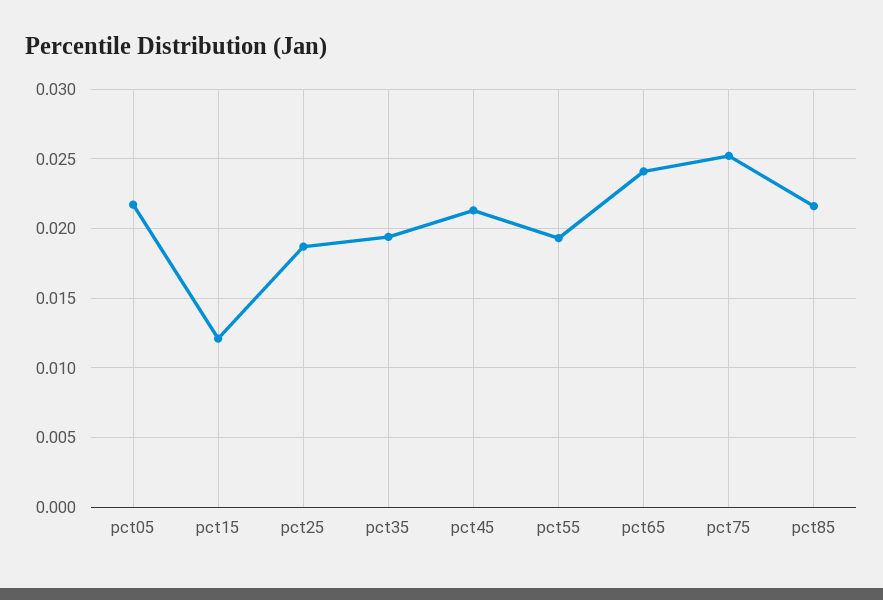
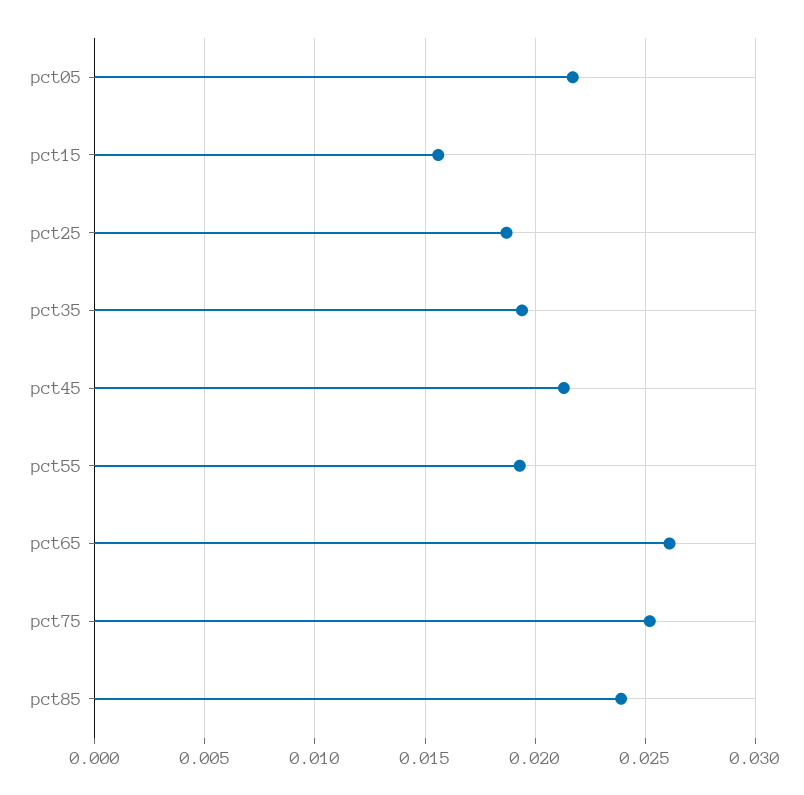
pct15: 0.012 -> 0.0155
pct65: 0.024 -> 0.026
pct85: 0.0215 -> 0.024

